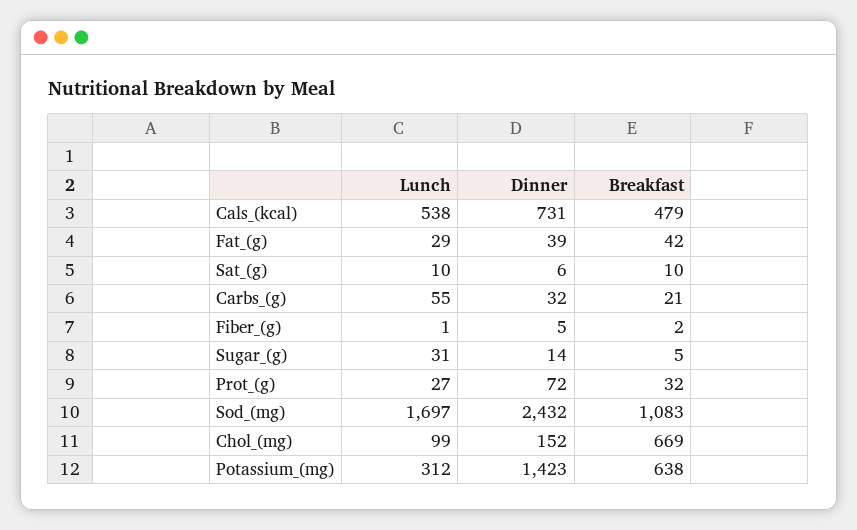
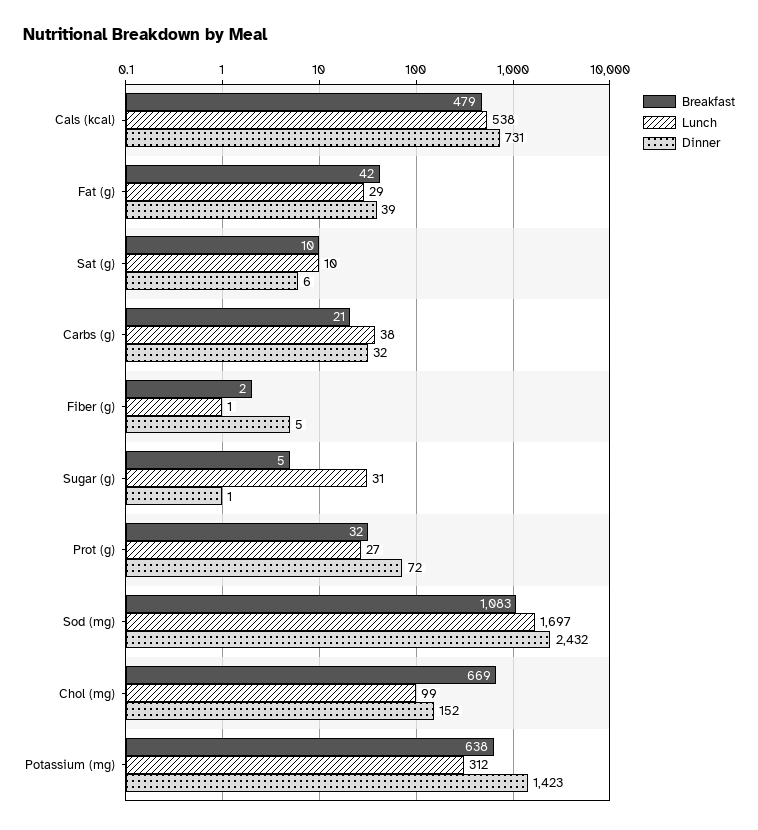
Lunch, Carbs_(g): 55 -> 38
Dinner, Sugar_(g): 14 -> 1

